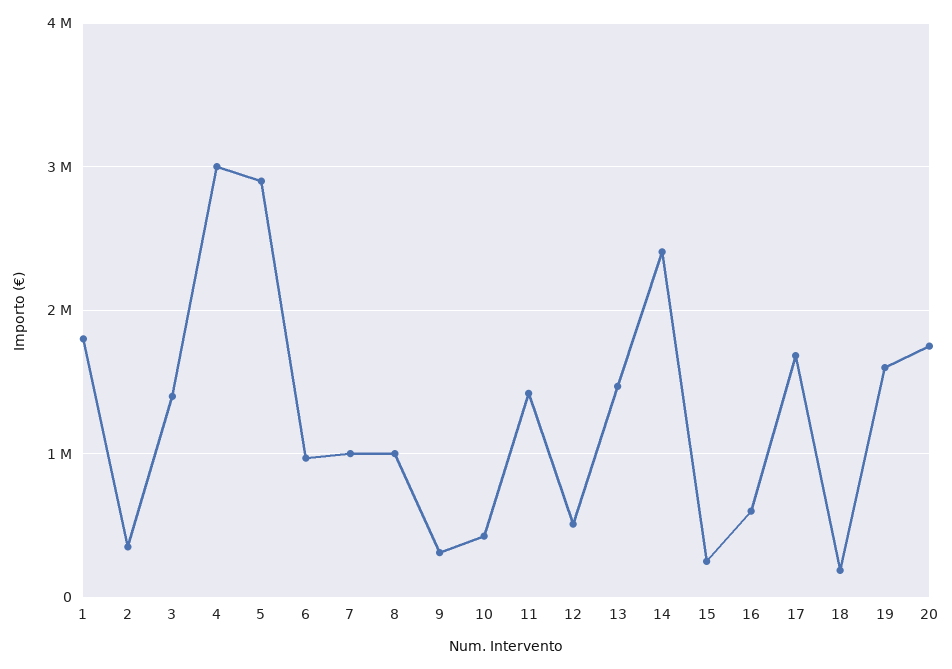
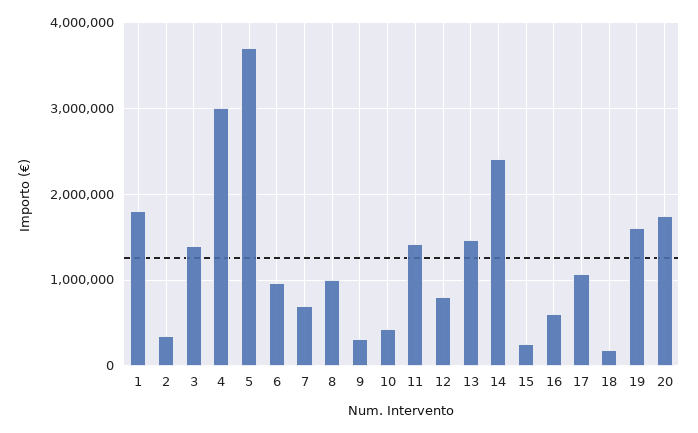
5: 2900000 -> 3700000
7: 1000000 -> 700000
12: 500000 -> 800000
17: 1700000 -> 1100000

